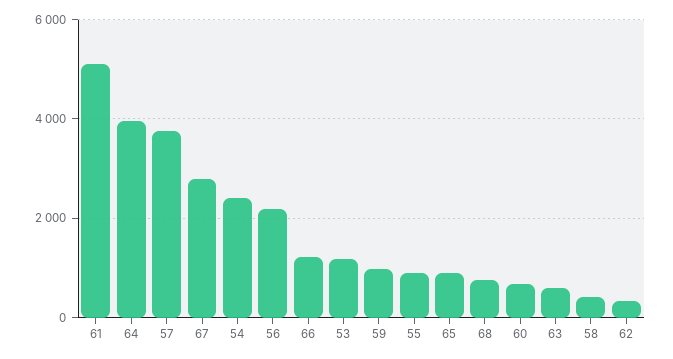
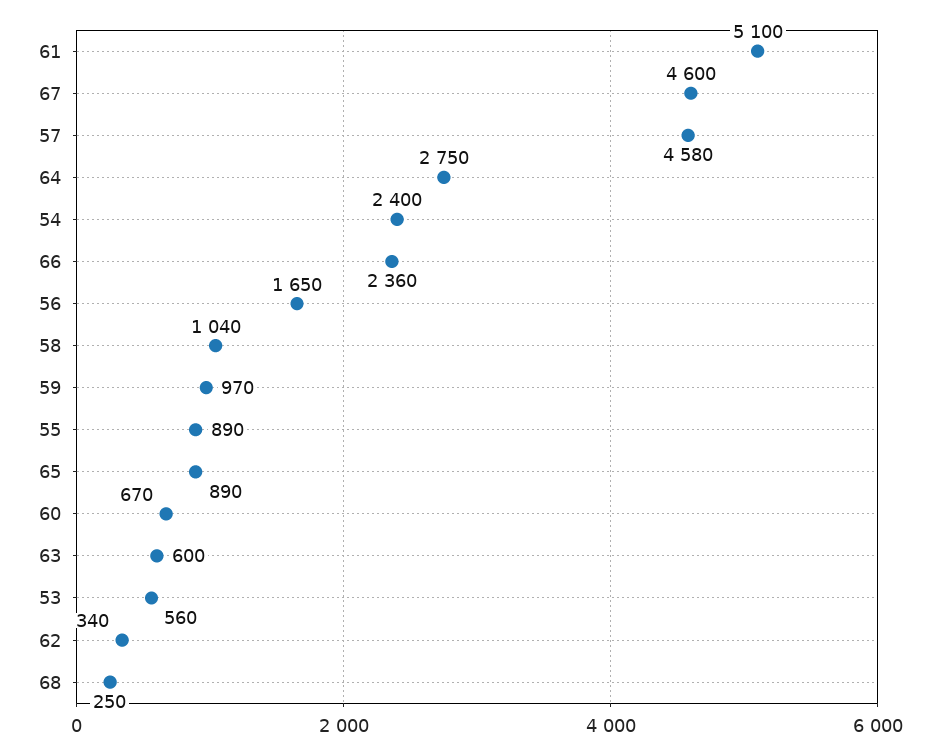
64: 4000 -> 2750
57: 3800 -> 4580
67: 2800 -> 4600
56: 2200 -> 1650
66: 1200 -> 2360
53: 1200 -> 560
68: 800 -> 250
58: 400 -> 1040

